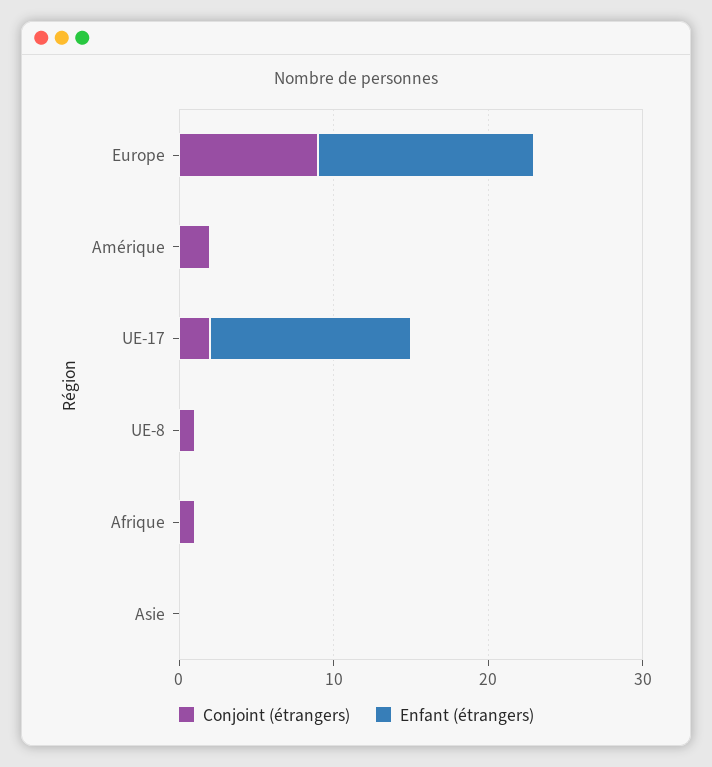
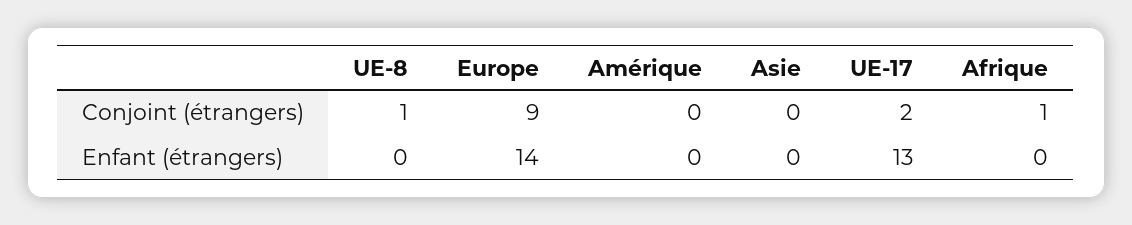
Conjoint (étrangers), Amérique: 2 -> 0

